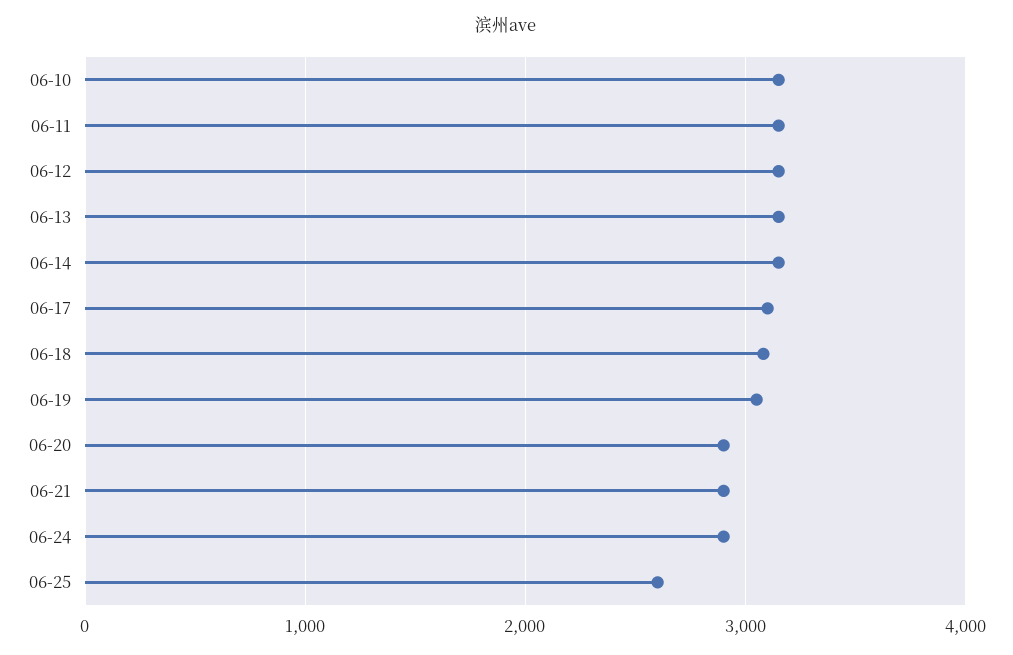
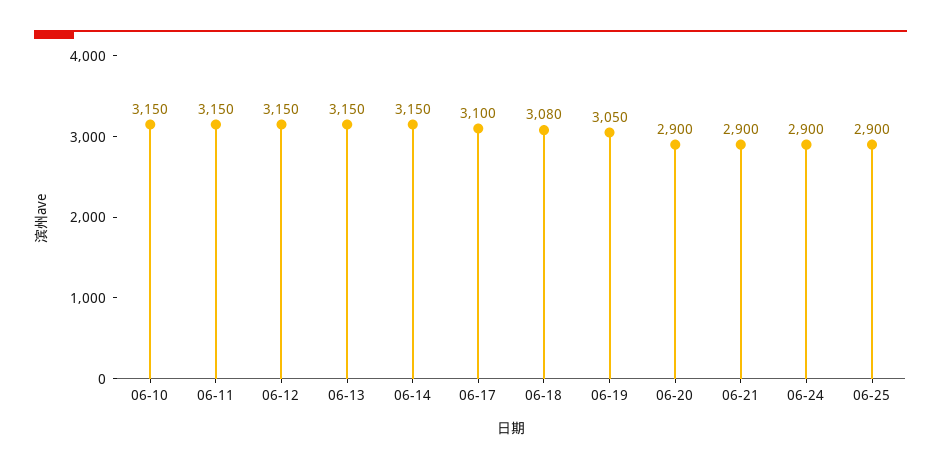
06-25: 2600 -> 2900

